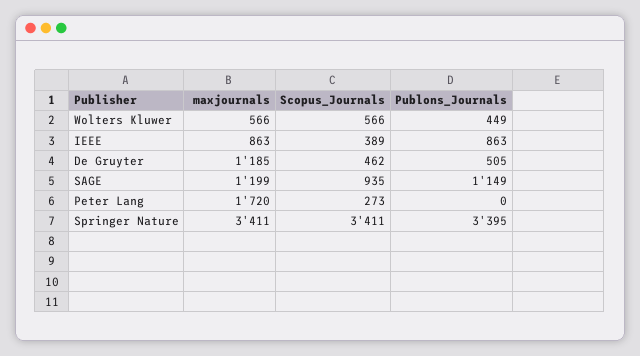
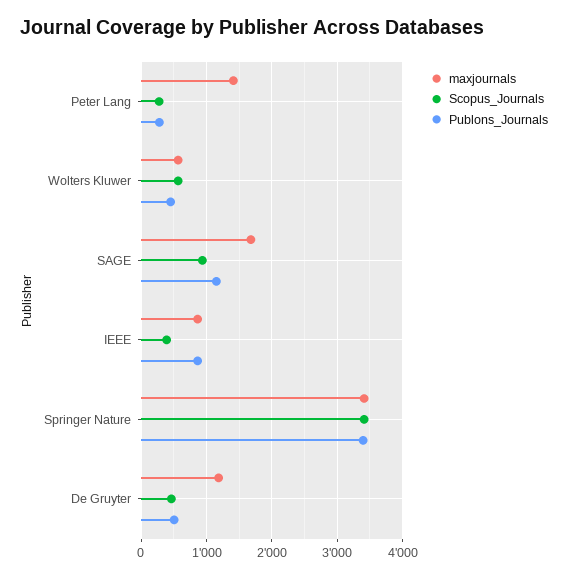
maxjournals, SAGE: 1199 -> 1700
maxjournals, Peter Lang: 1720 -> 1400
Publons_Journals, Peter Lang: 0 -> 300

